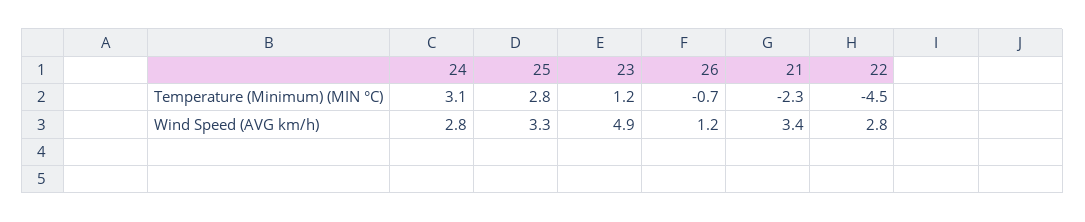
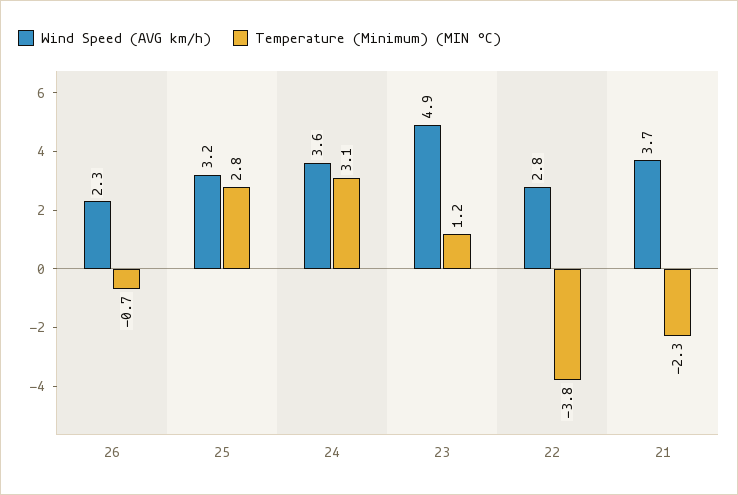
Temperature (Minimum) (MIN °C), 22: -4.5 -> -3.8
Wind Speed (AVG km/h), 24: 2.8 -> 3.6
Wind Speed (AVG km/h), 25: 3.3 -> 3.2
Wind Speed (AVG km/h), 26: 1.2 -> 2.3
Wind Speed (AVG km/h), 21: 3.4 -> 3.7

